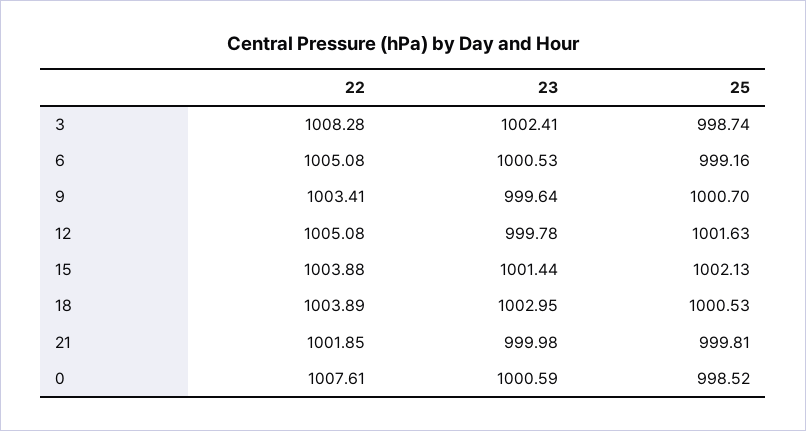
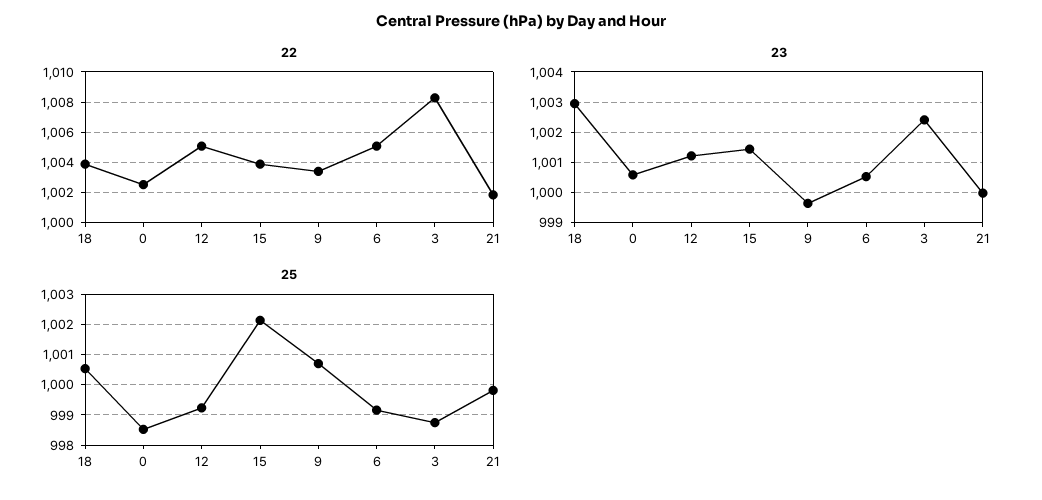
23, 12: 999.78 -> 1001.2
25, 12: 1001.63 -> 999.2
22, 0: 1007.61 -> 1002.5

